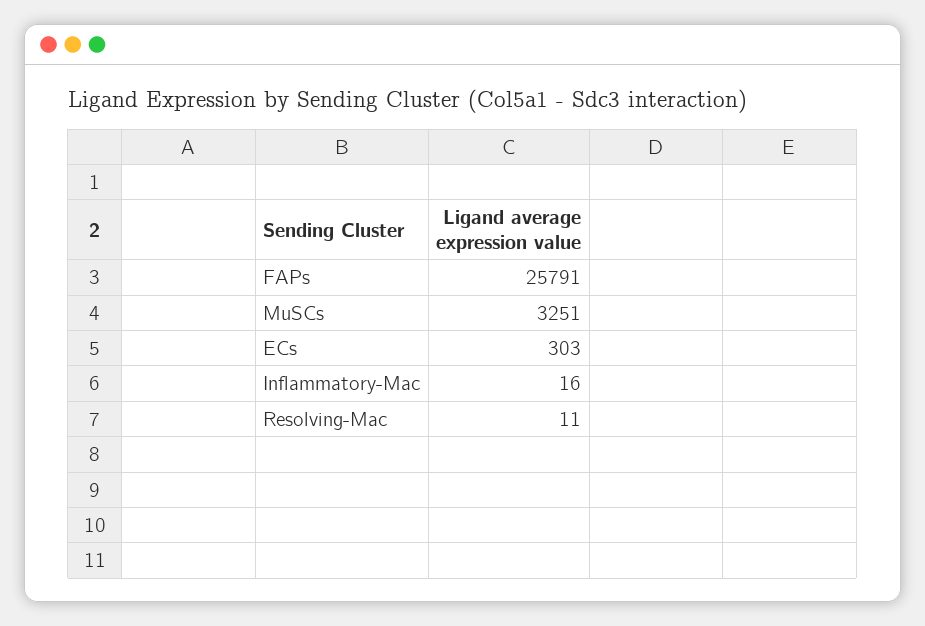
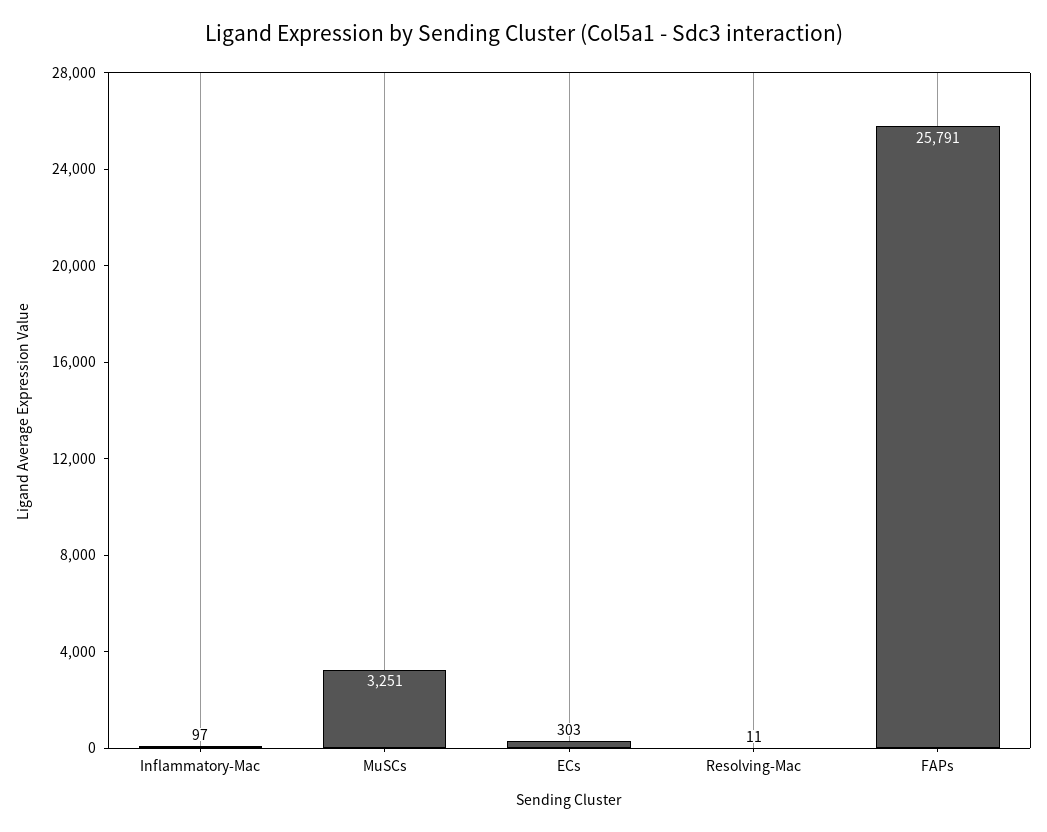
Inflammatory-Mac: 16 -> 97

